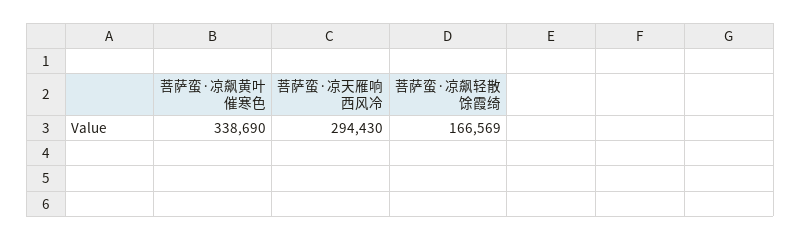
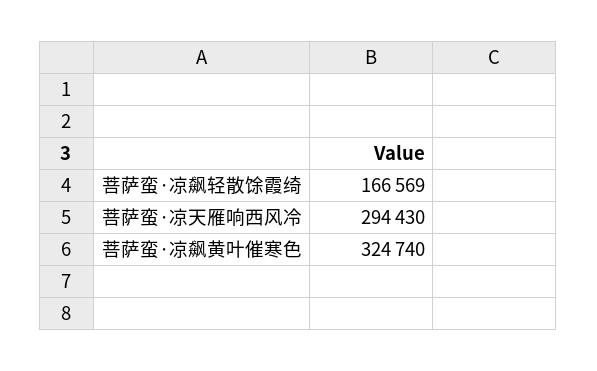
菩萨蛮·凉飙黄叶催寒色: 338690 -> 324740

